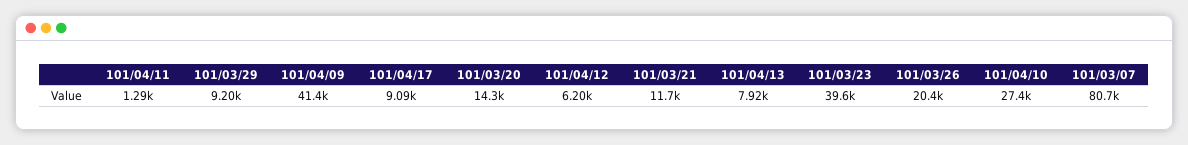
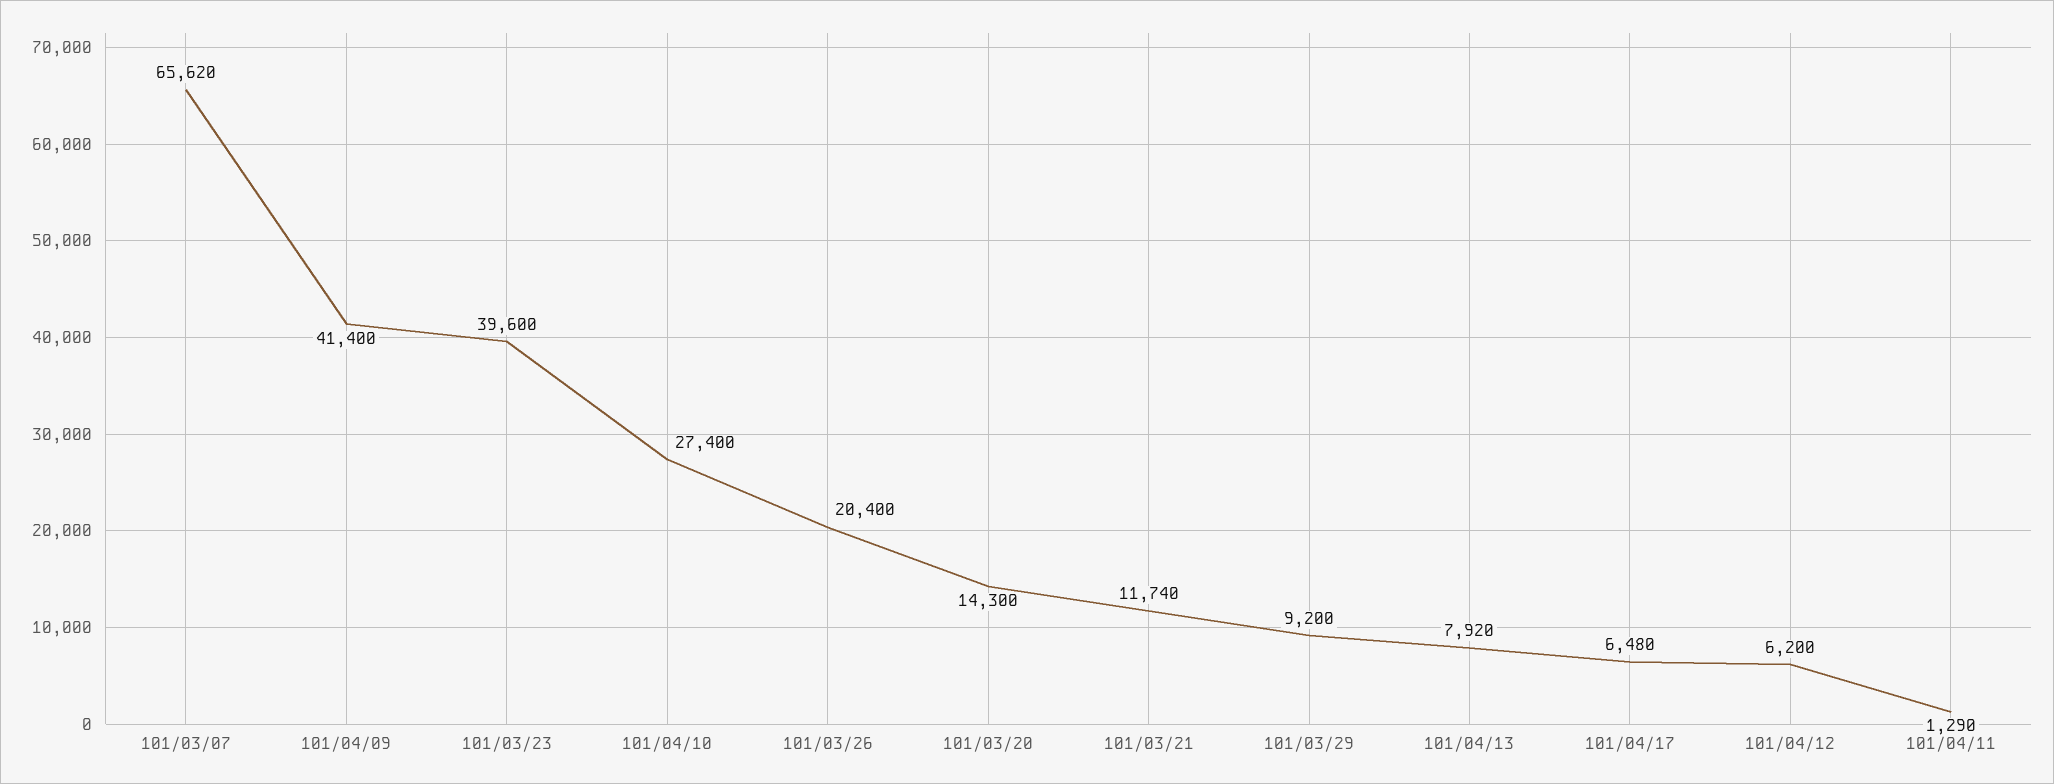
101/04/17: 9090 -> 6480
101/03/07: 80700 -> 65620

